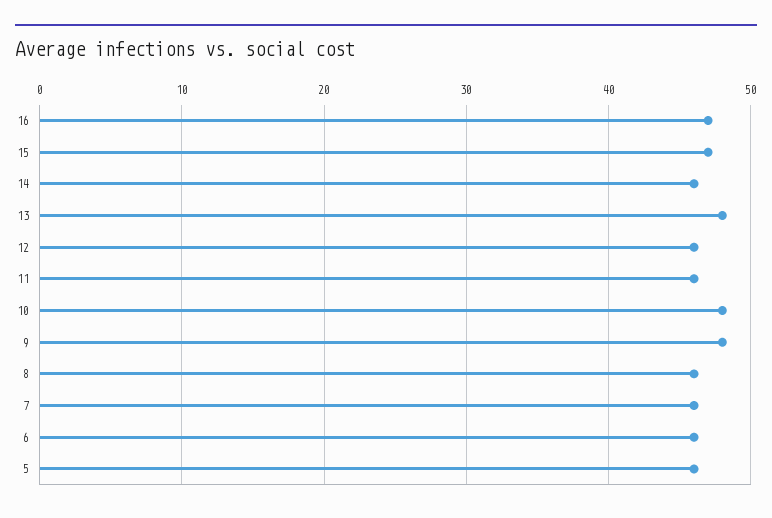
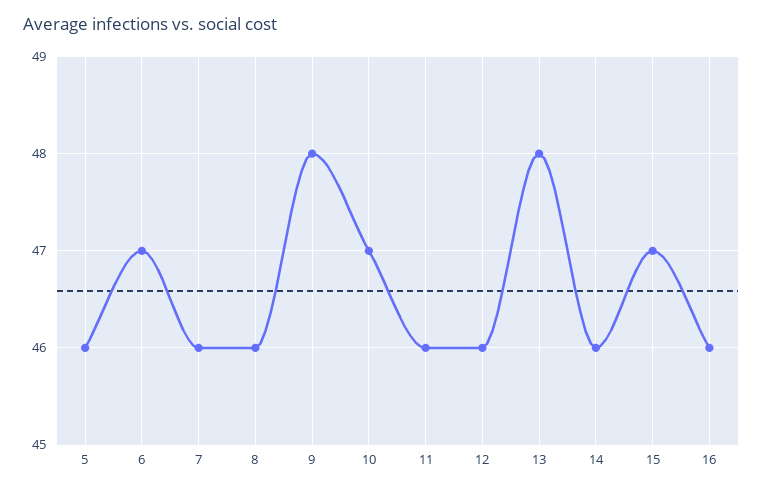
16: 47 -> 46
10: 48 -> 47
6: 46 -> 47

